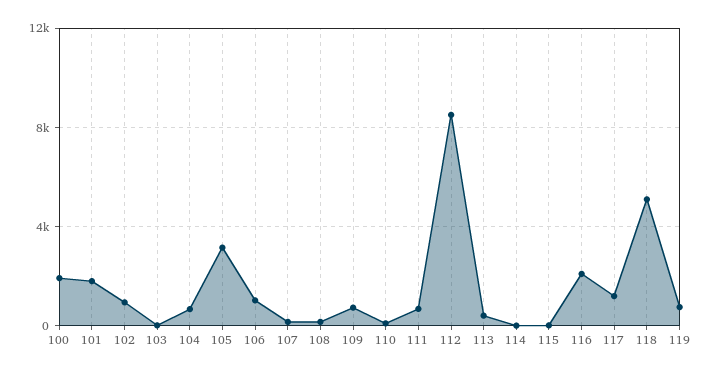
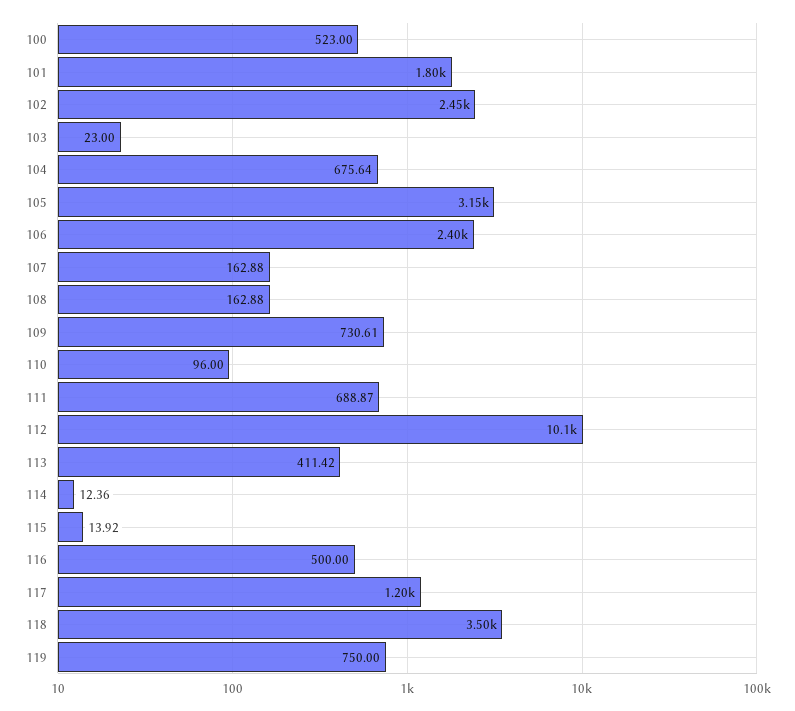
100: 2000 -> 523
102: 1000 -> 2450
106: 1000 -> 2400
112: 8500 -> 10100
116: 2000 -> 500
118: 5000 -> 3500

